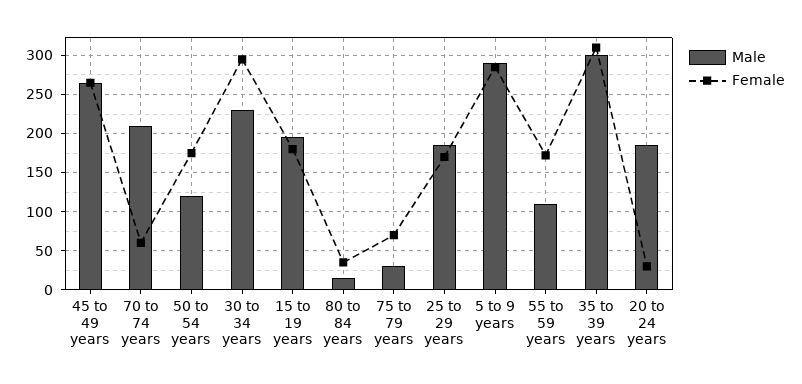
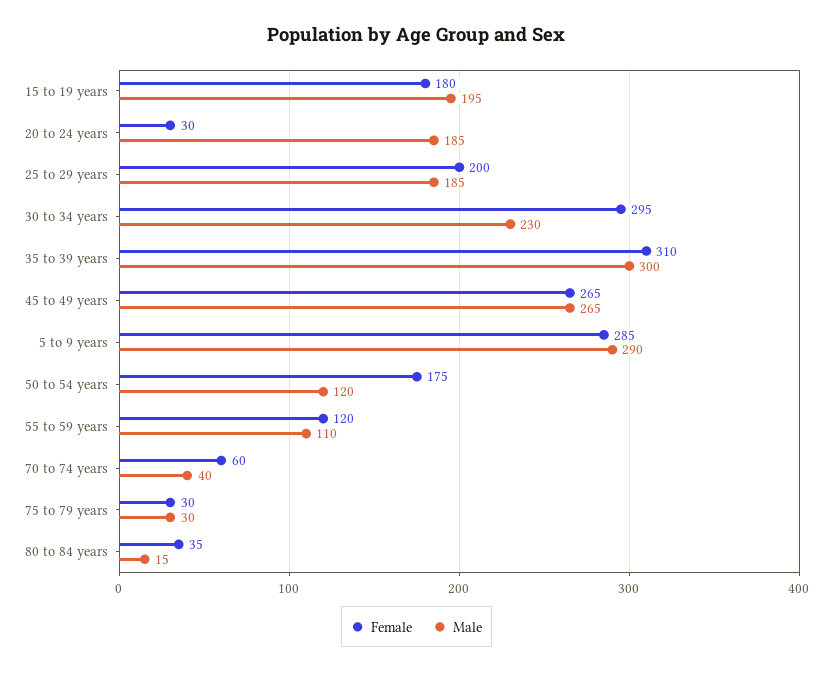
Male, 70 to 74 years: 210 -> 40
Female, 75 to 79 years: 70 -> 30
Female, 25 to 29 years: 170 -> 200
Female, 55 to 59 years: 170 -> 120

